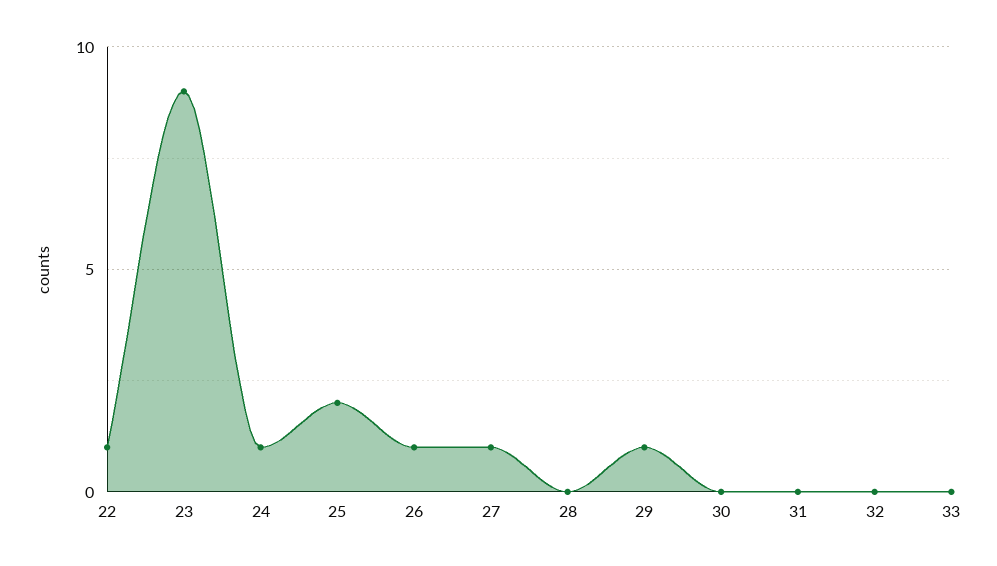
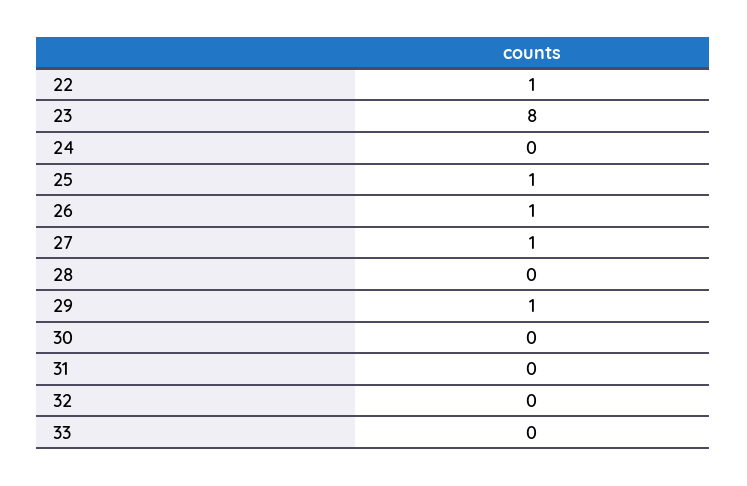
23: 9 -> 8
24: 1 -> 0
25: 2 -> 1

